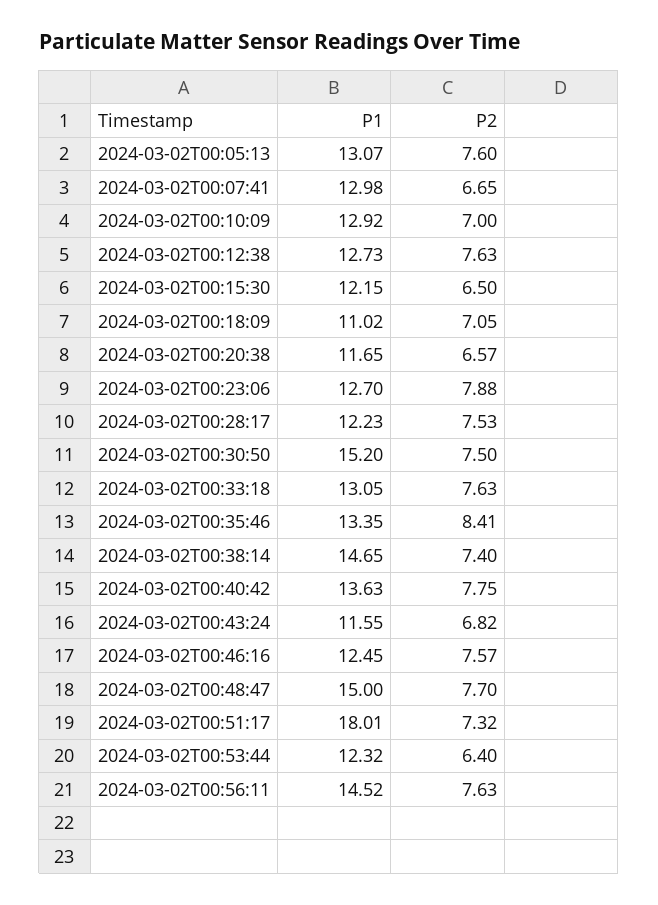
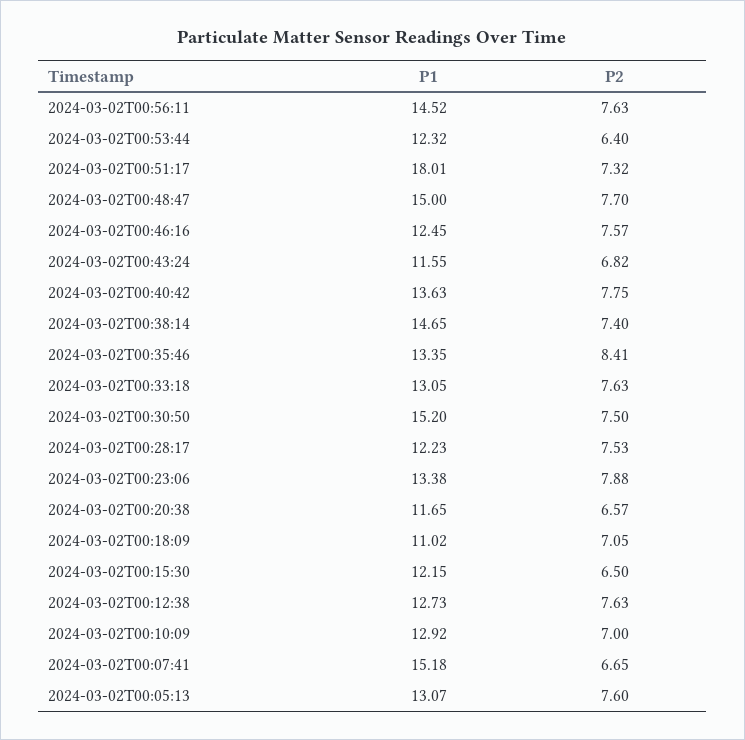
P1, 2024-03-02T00:07:41: 12.98 -> 15.18
P1, 2024-03-02T00:23:06: 12.7 -> 13.38

